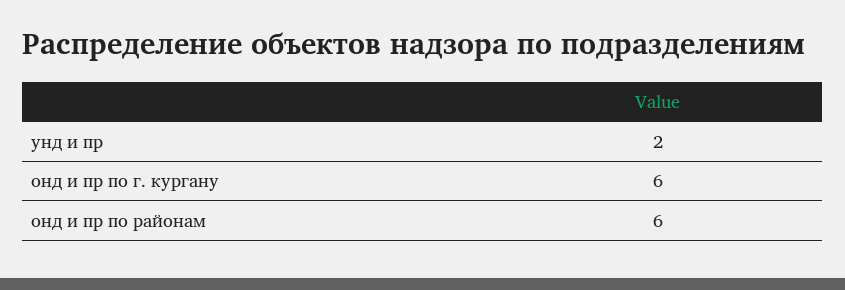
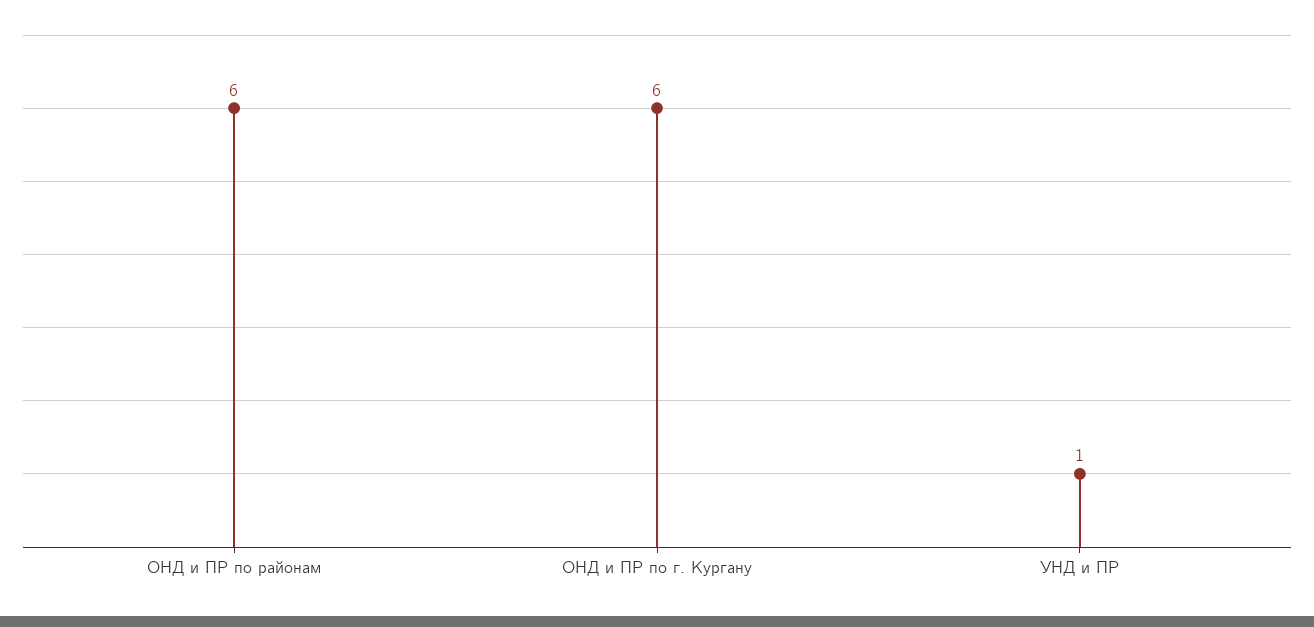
унд и пр: 2 -> 1

